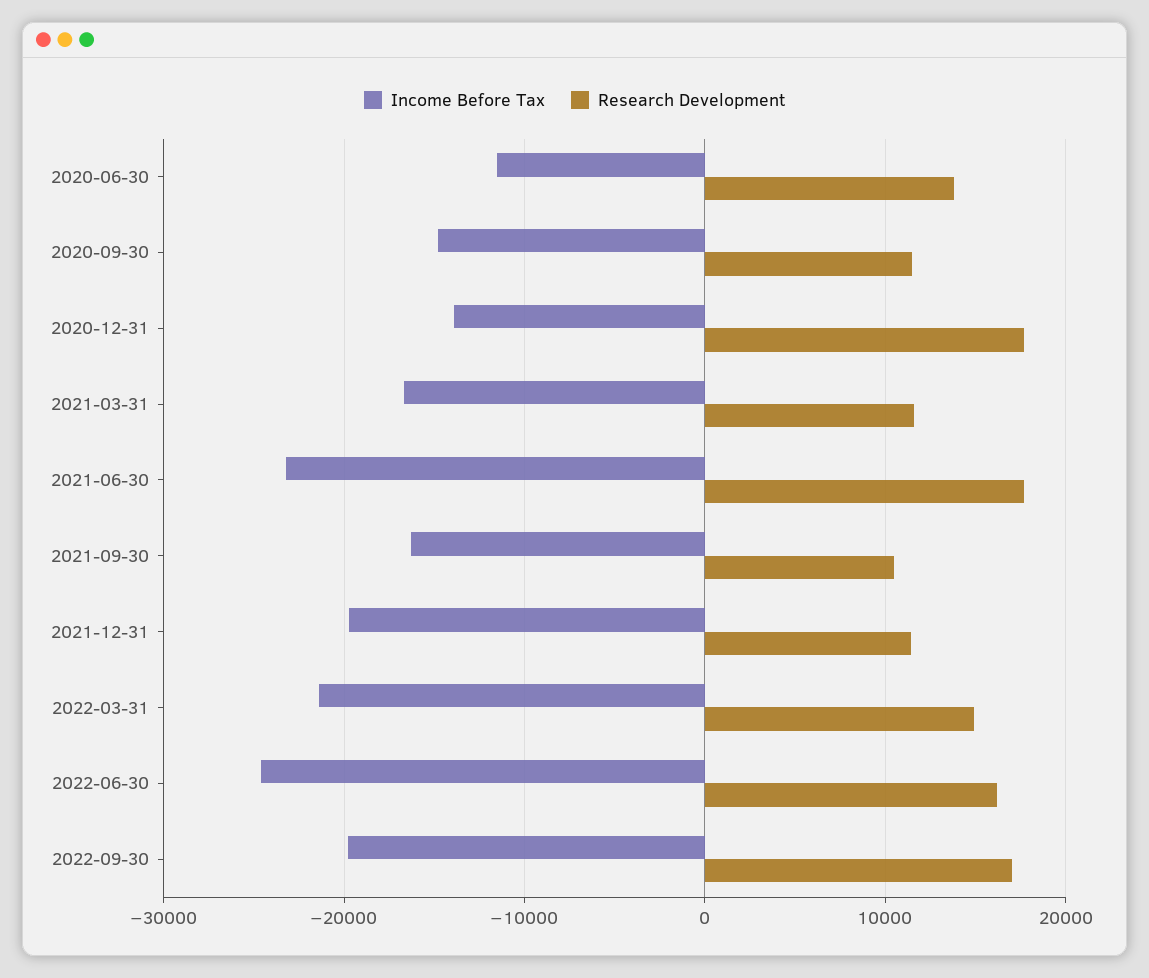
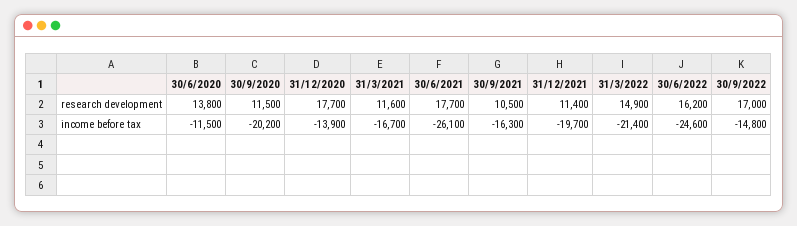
Income Before Tax, 2020-09-30: -15000 -> -20200
Income Before Tax, 2021-06-30: -23000 -> -26100
Income Before Tax, 2022-09-30: -20000 -> -14800

